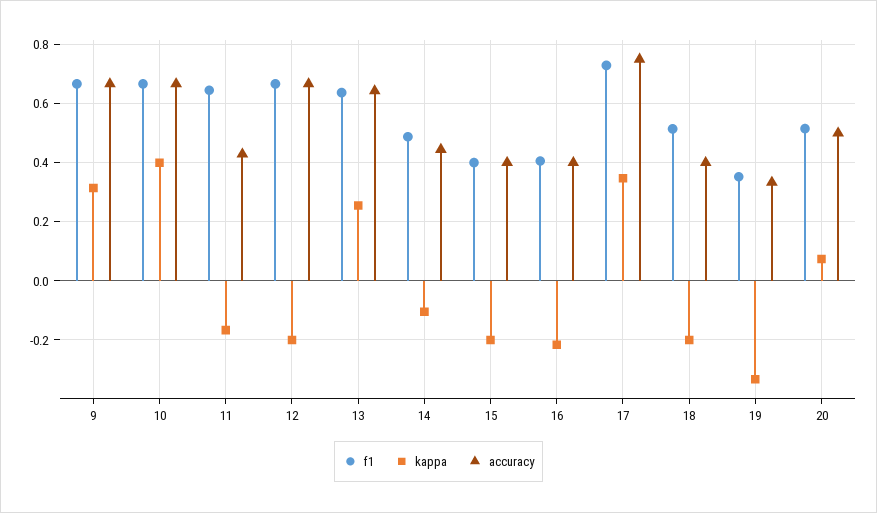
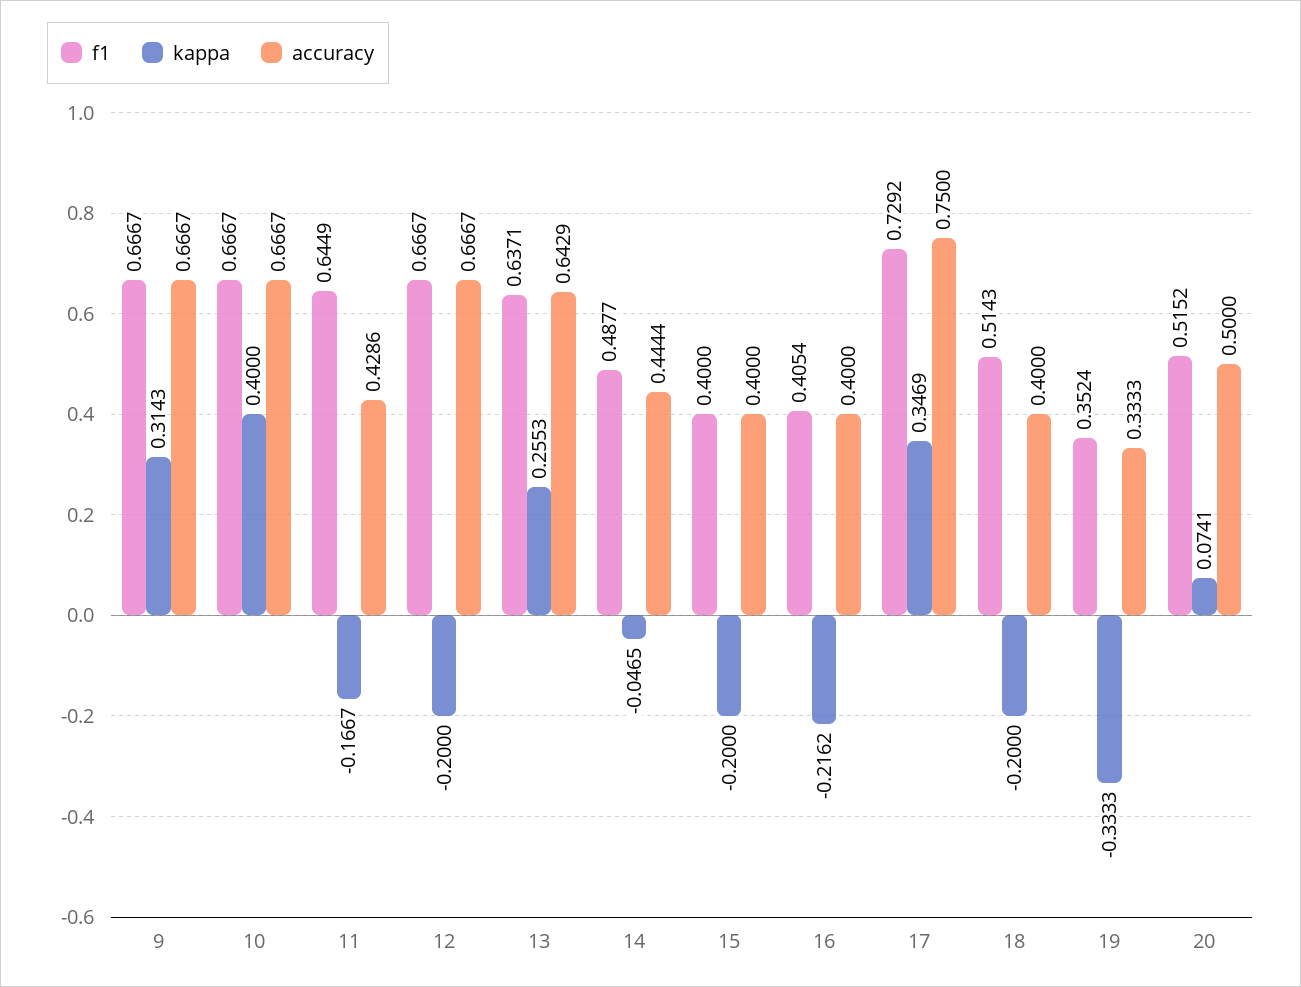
kappa, 14: -0.1 -> -0.0465

